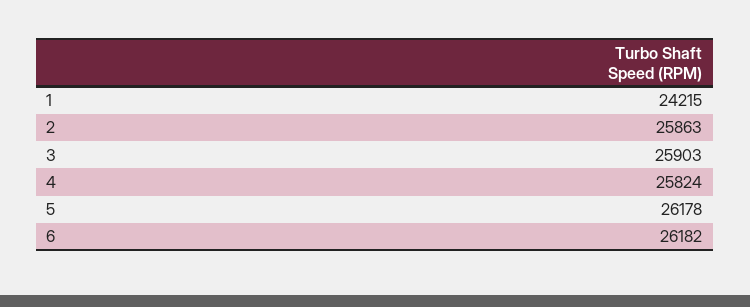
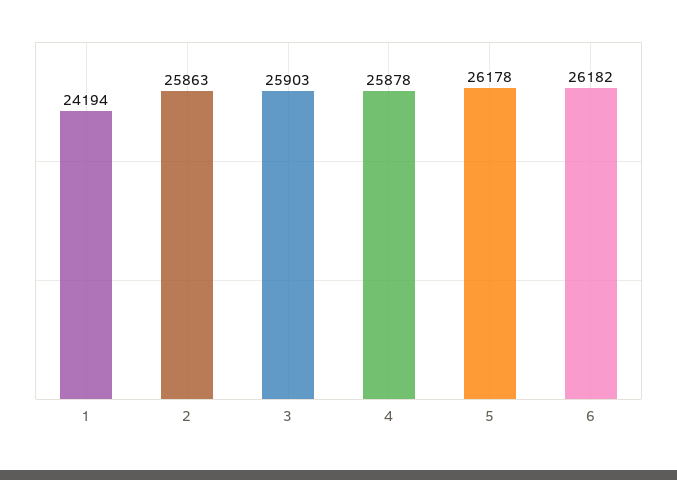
1: 24215 -> 24194
4: 25824 -> 25878

